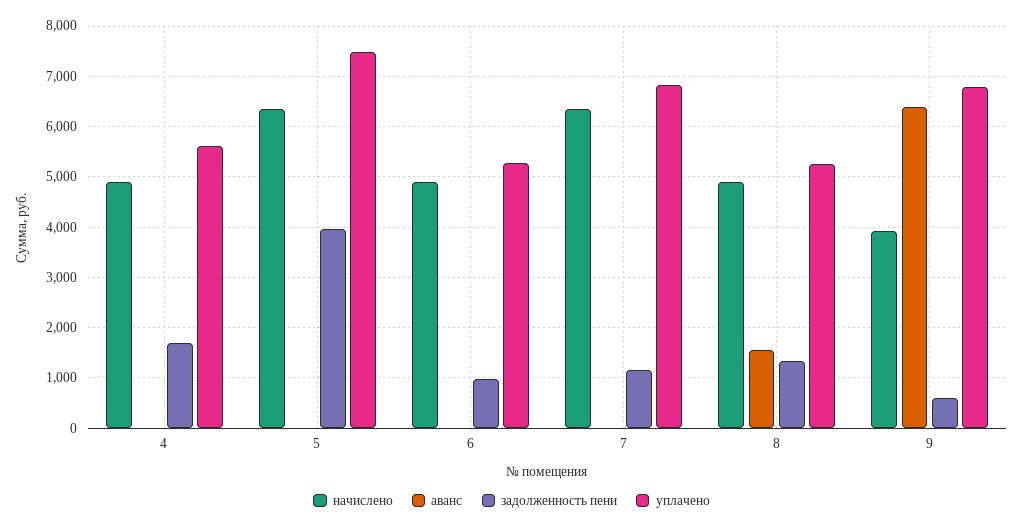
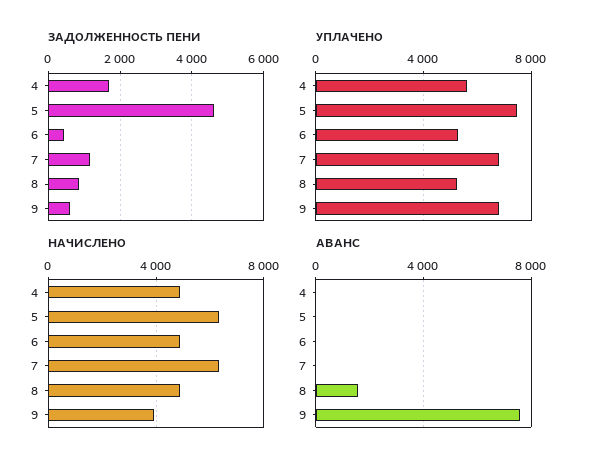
задолженность пени, 5: 4000 -> 4600
задолженность пени, 6: 1000 -> 400
задолженность пени, 8: 1400 -> 800
аванс, 9: 6400 -> 7500

